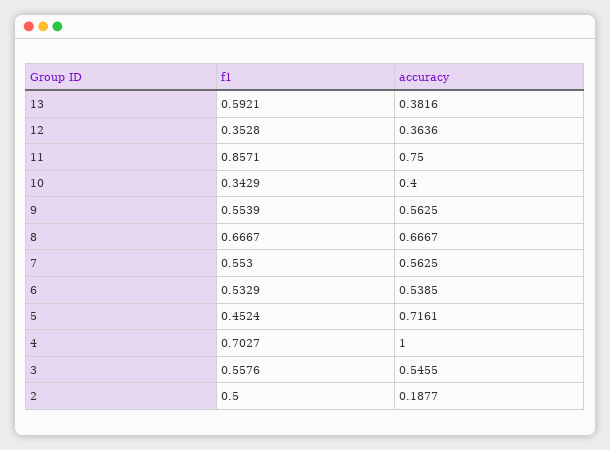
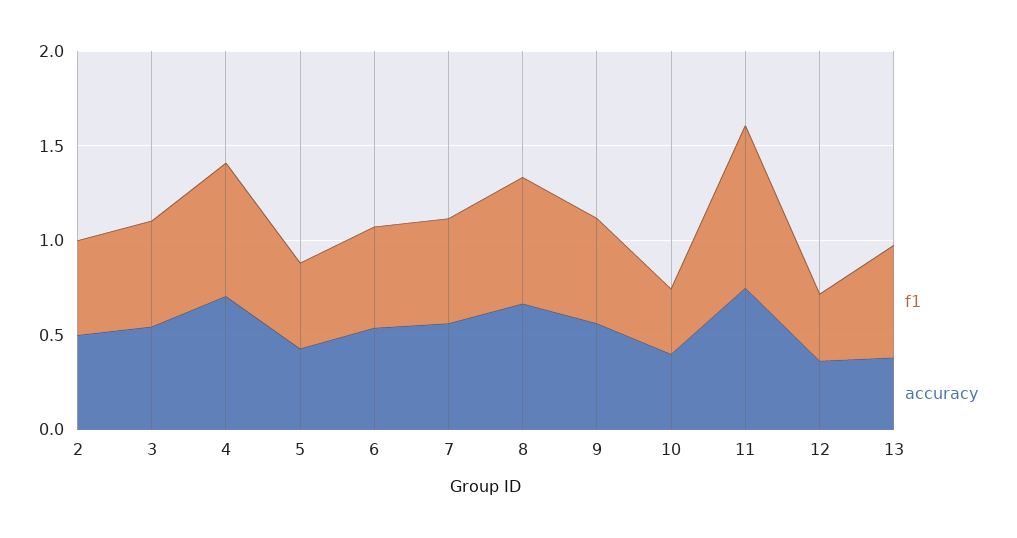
accuracy, 5: 0.7161 -> 0.4
accuracy, 4: 1 -> 0.7
accuracy, 2: 0.1877 -> 0.5

